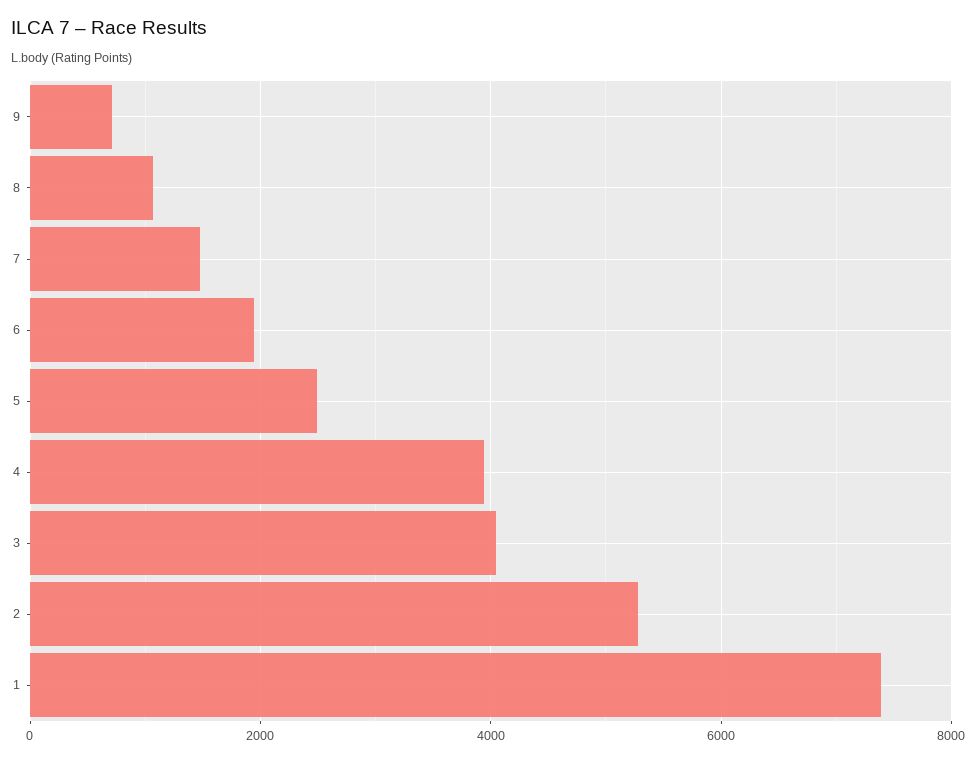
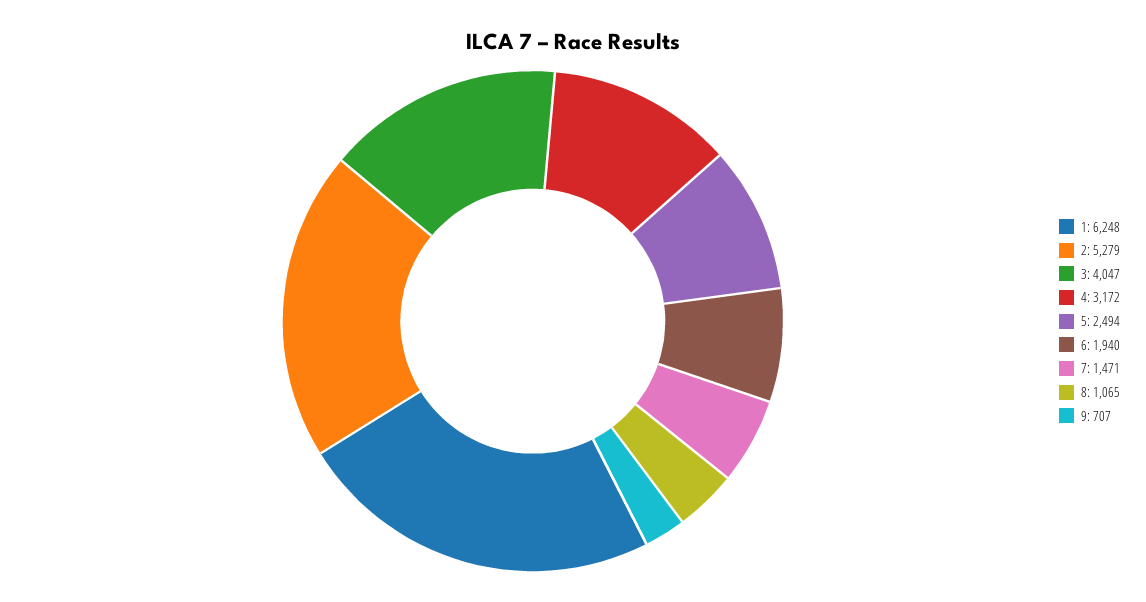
4: 4000 -> 3172
1: 7400 -> 6248

